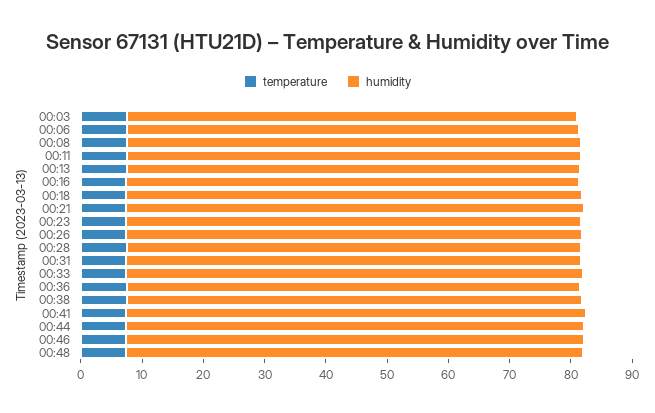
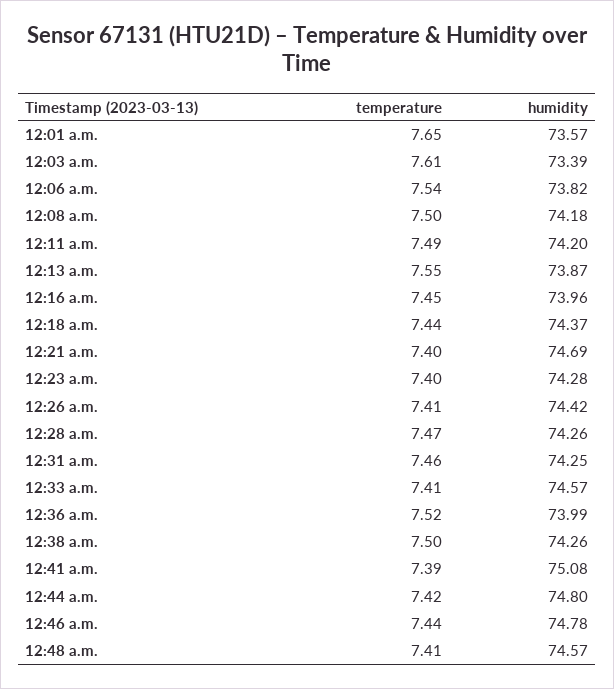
temperature, 12:01 a.m.: none -> 7.65
humidity, 12:01 a.m.: none -> 73.57

